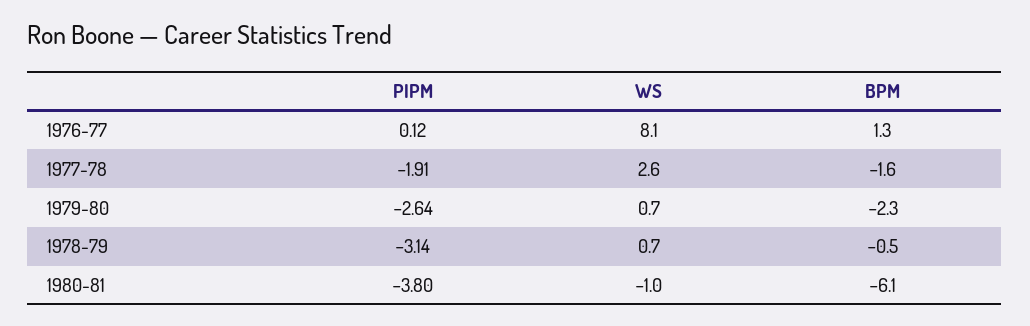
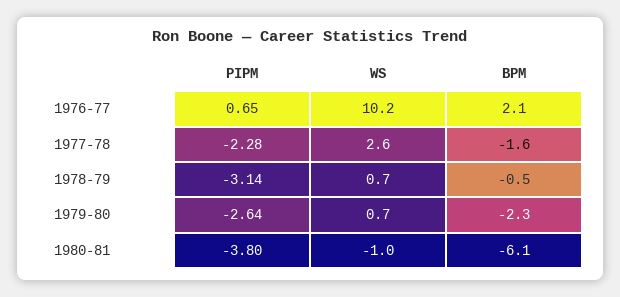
PIPM, 1976-77: 0.12 -> 0.65
WS, 1976-77: 8.1 -> 10.2
BPM, 1976-77: 1.3 -> 2.1
PIPM, 1977-78: -1.91 -> -2.28

